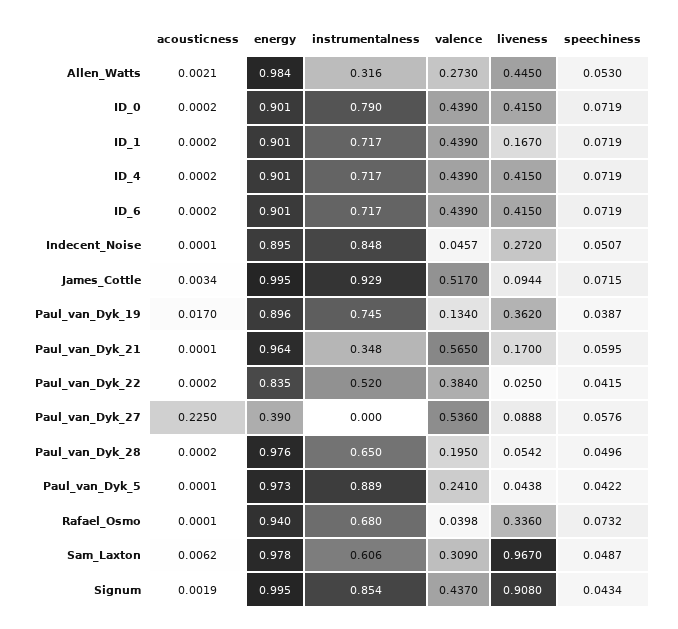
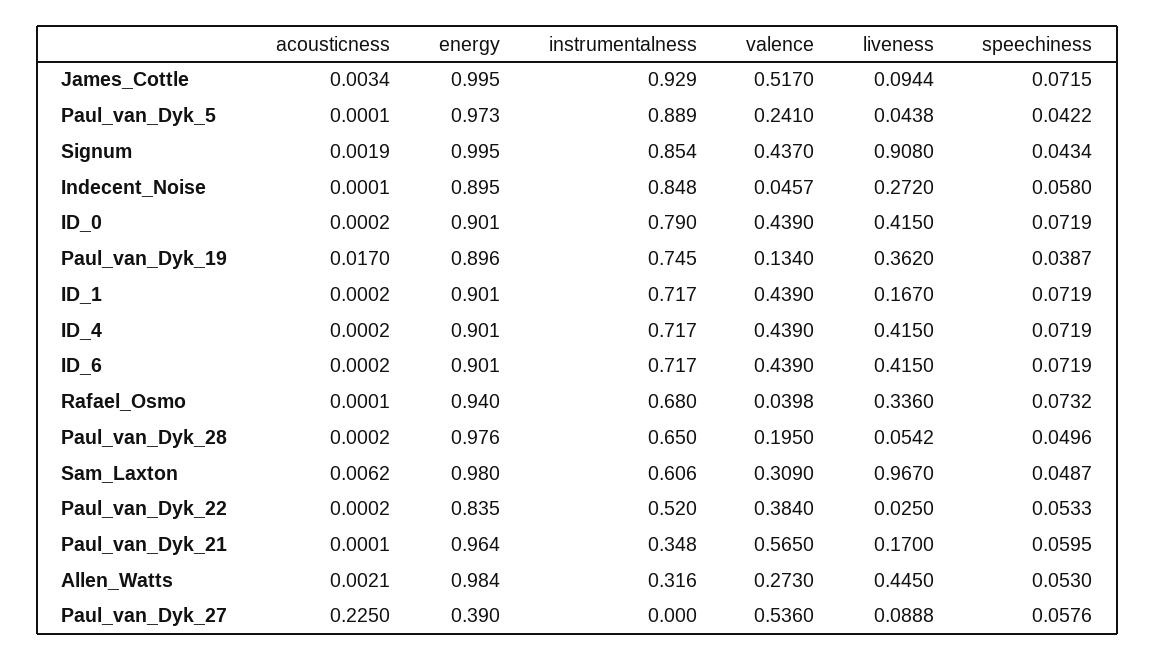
speechiness, Indecent_Noise: 0.0507 -> 0.058
speechiness, Paul_van_Dyk_22: 0.0415 -> 0.0533
energy, Sam_Laxton: 0.978 -> 0.98

